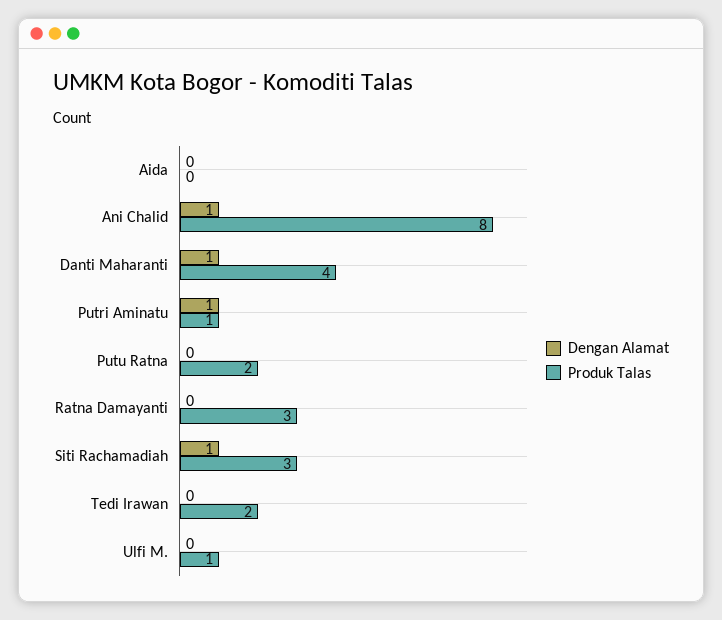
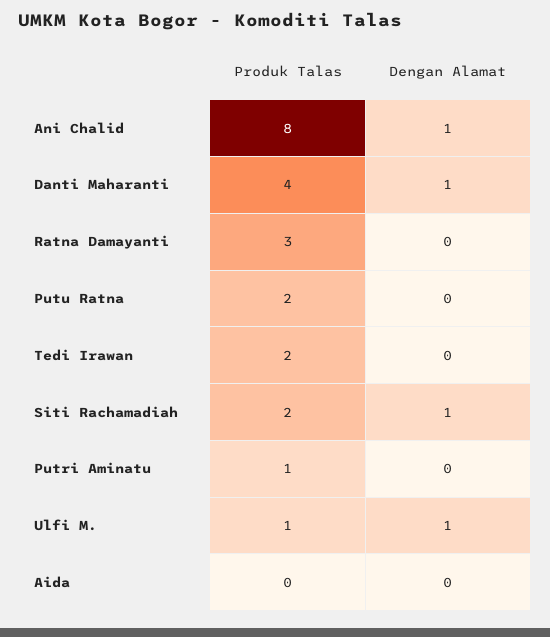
Dengan Alamat, Putri Aminatu: 1 -> 0
Produk Talas, Siti Rachamadiah: 3 -> 2
Dengan Alamat, Ulfi M.: 0 -> 1

